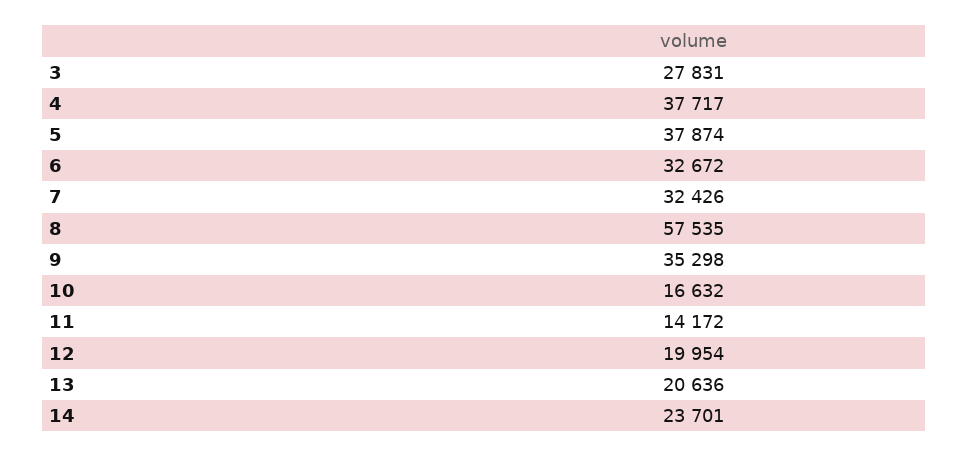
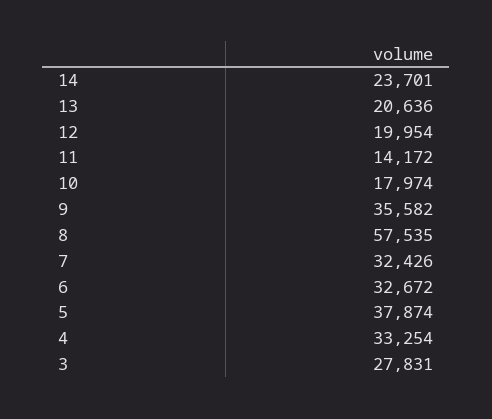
4: 37717 -> 33254
9: 35298 -> 35582
10: 16632 -> 17974

